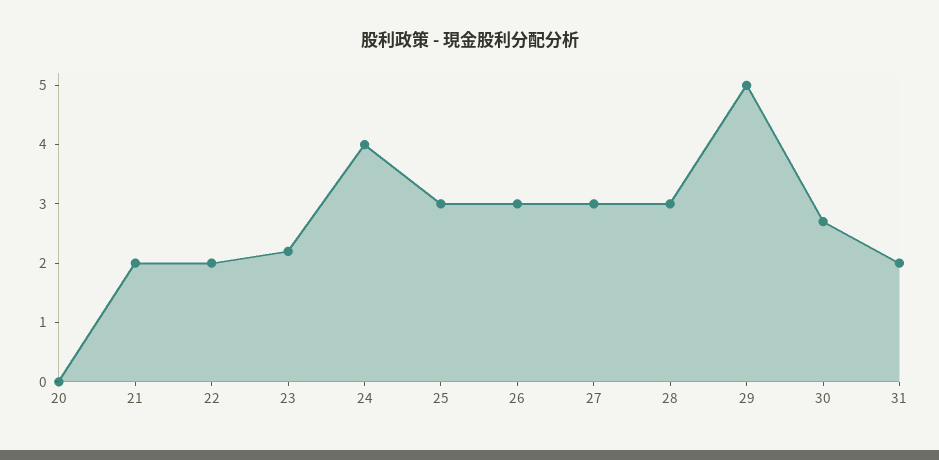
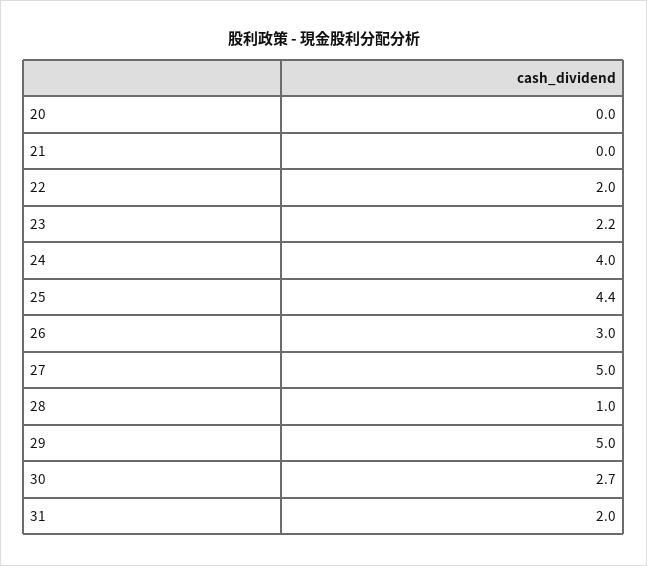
21: 2 -> 0
25: 3 -> 4.4
27: 3 -> 5
28: 3 -> 1

